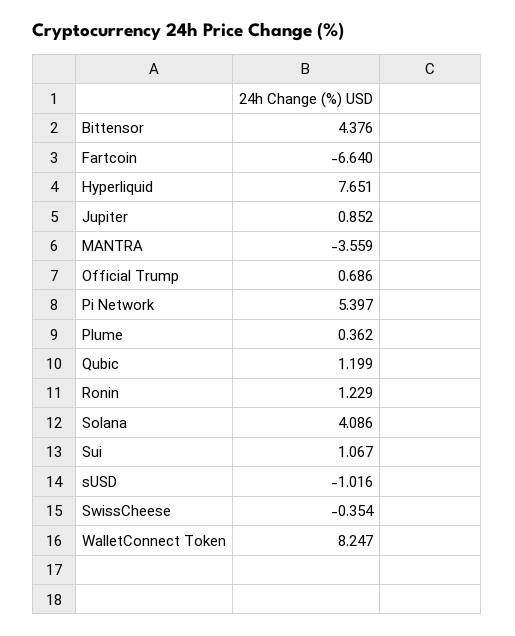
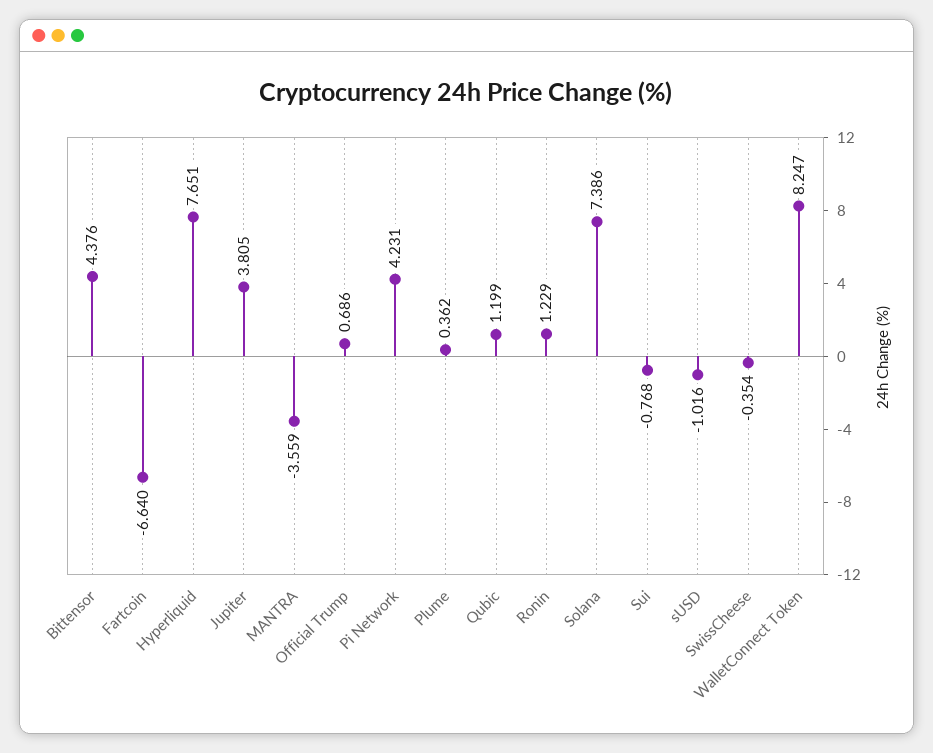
Jupiter: 0.852 -> 3.805
Pi Network: 5.397 -> 4.231
Solana: 4.086 -> 7.386
Sui: 1.067 -> -0.768

